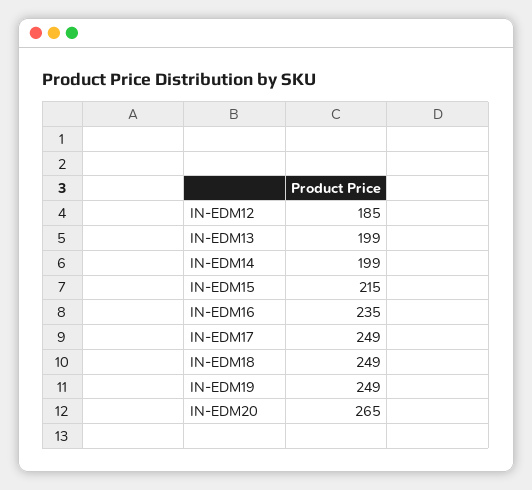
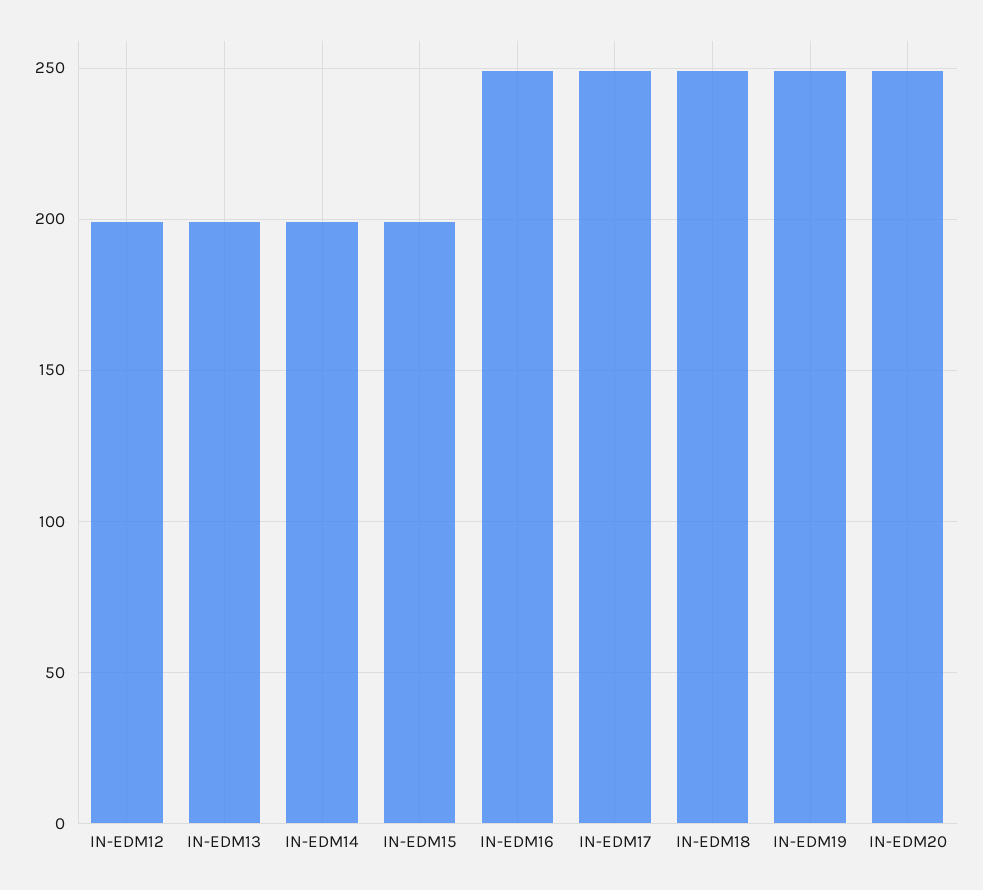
IN-EDM12: 185 -> 200
IN-EDM15: 215 -> 200
IN-EDM16: 235 -> 250
IN-EDM20: 265 -> 250

